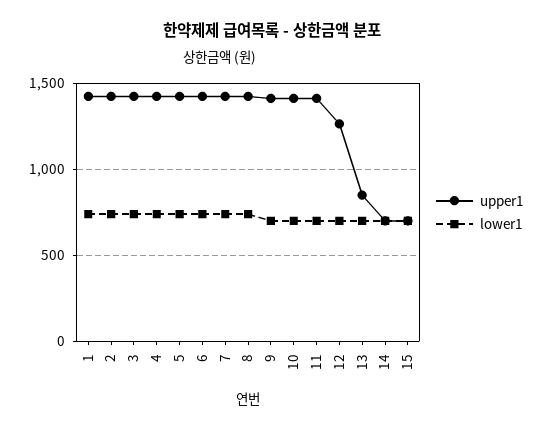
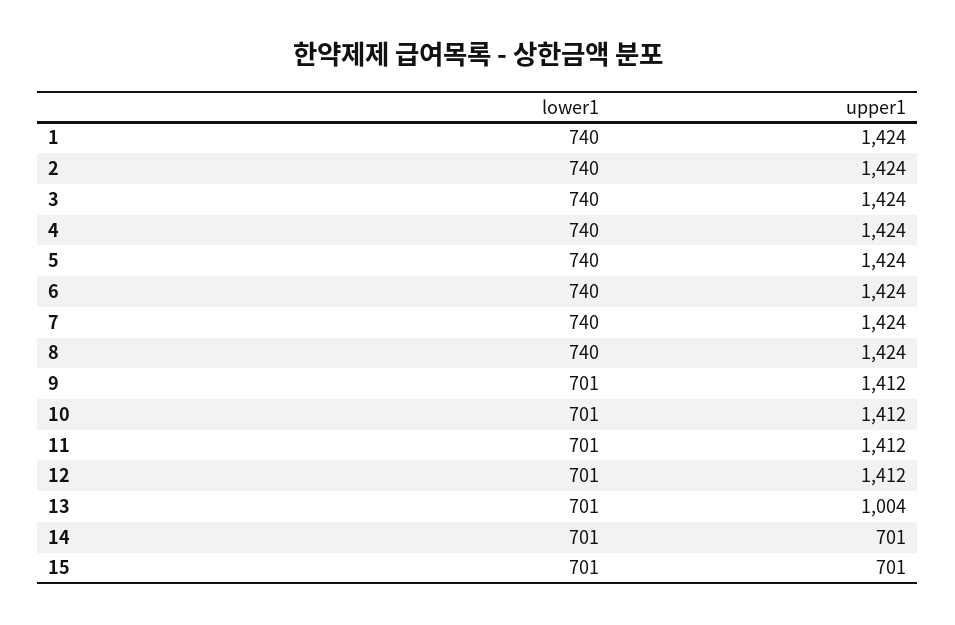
upper1, 12: 1250 -> 1412
upper1, 13: 850 -> 1004

